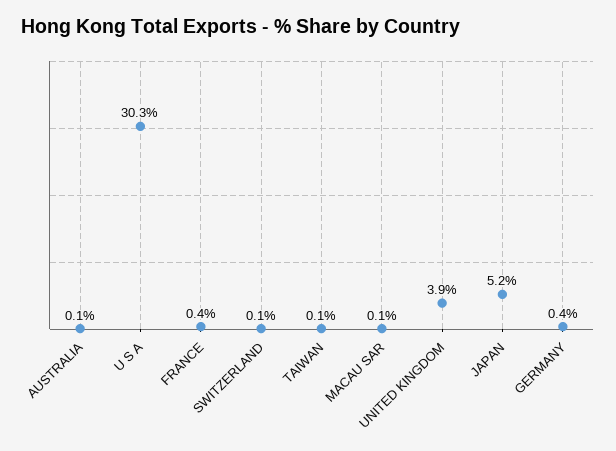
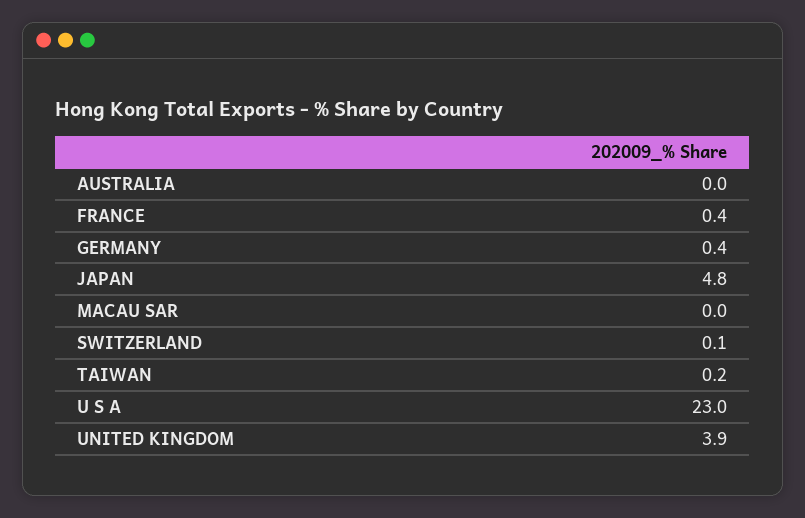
AUSTRALIA: 0.1 -> 0
U S A: 30.3 -> 23
TAIWAN: 0.1 -> 0.2
MACAU SAR: 0.1 -> 0
JAPAN: 5.2 -> 4.8

